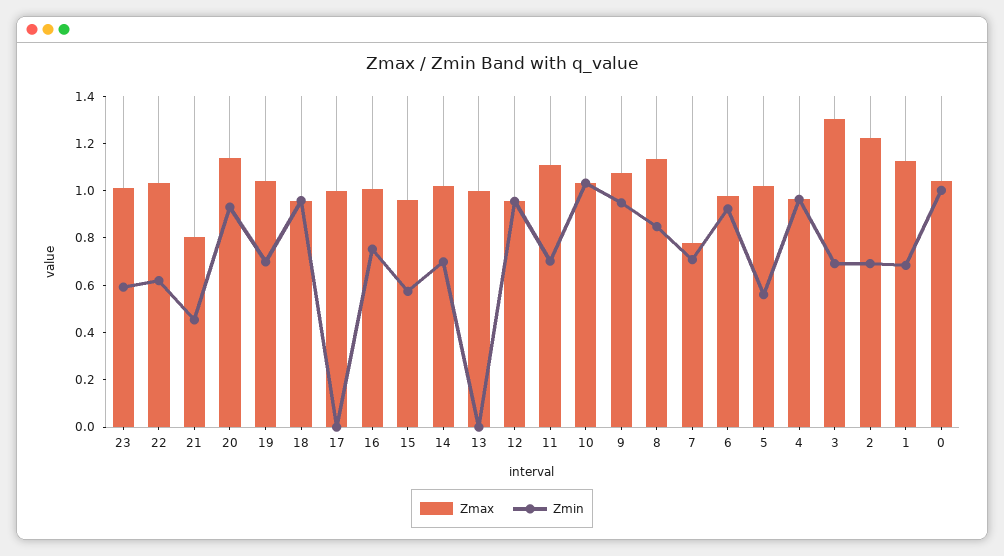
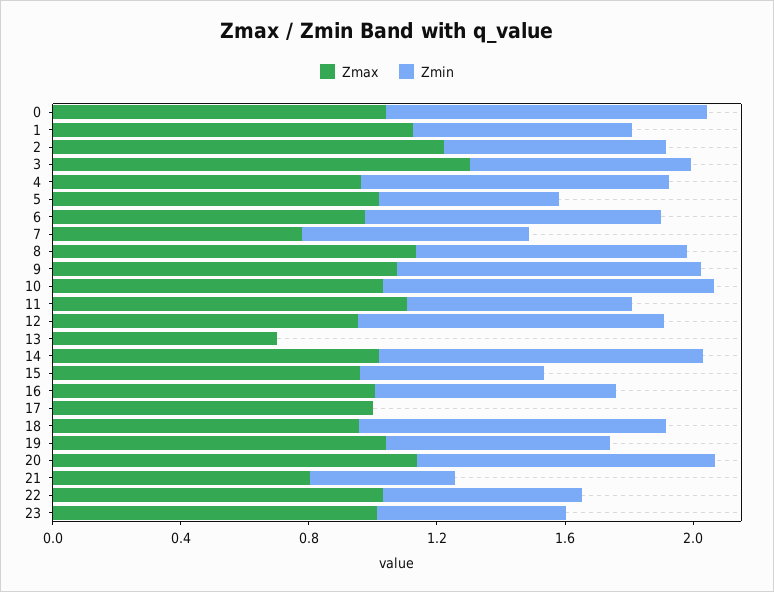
Zmin, 14: 0.7 -> 1
Zmax, 13: 1 -> 0.7

